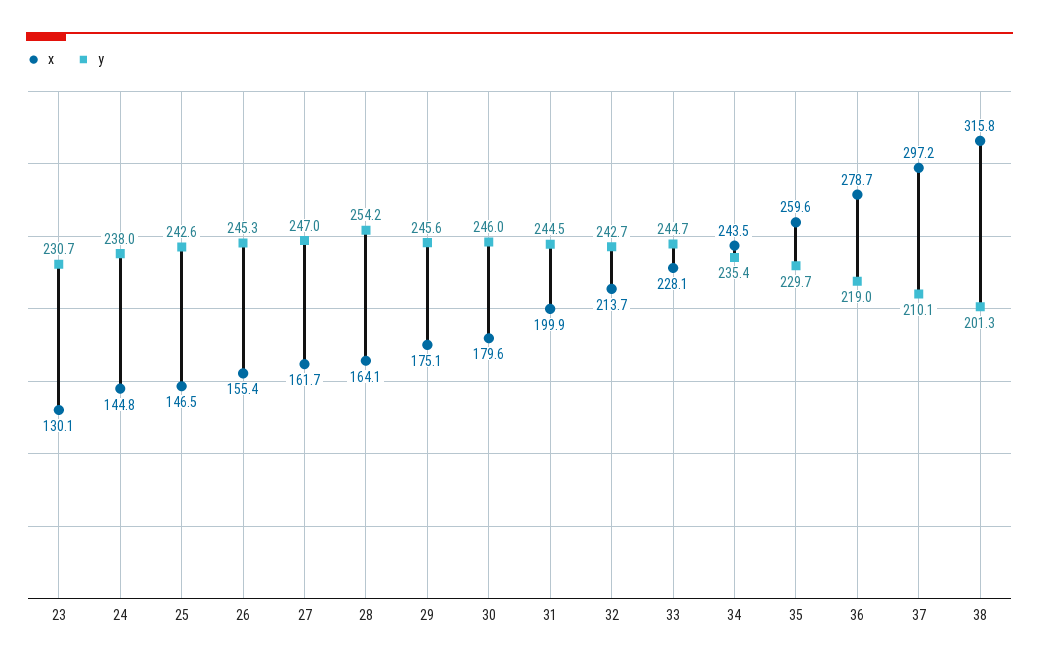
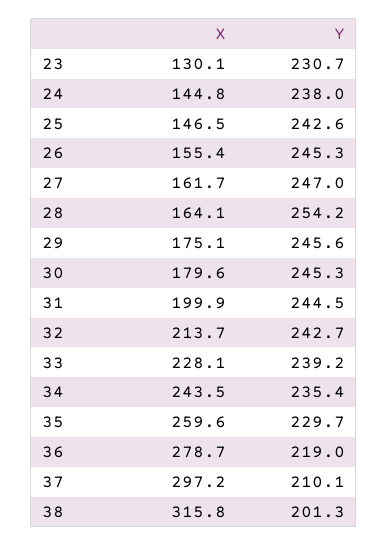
y, 30: 246 -> 245.3
y, 33: 244.7 -> 239.2

